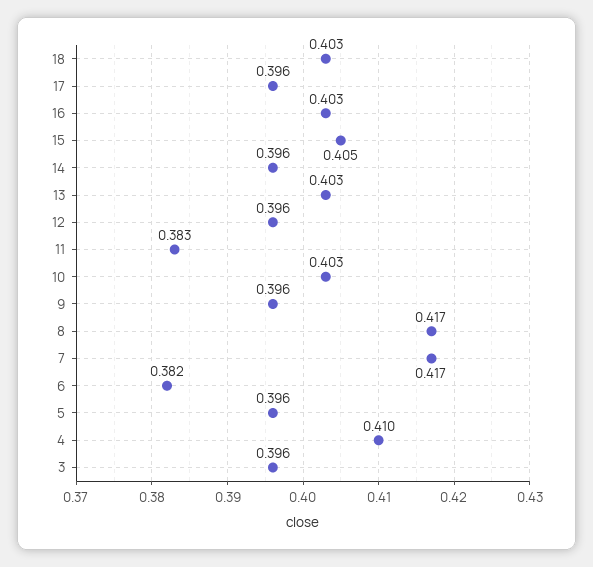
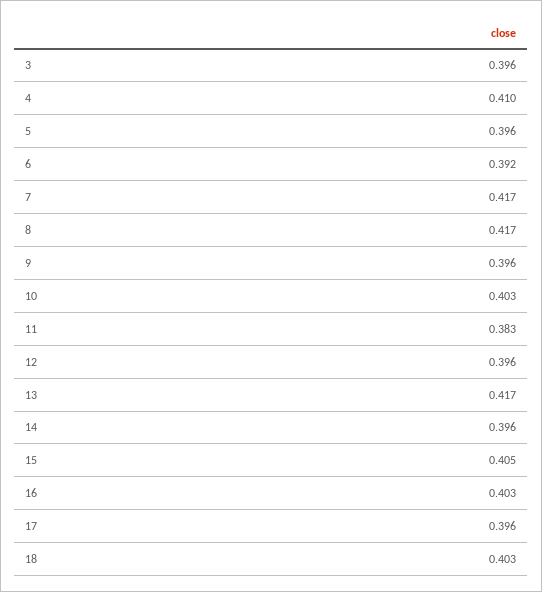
13: 0.403 -> 0.417
6: 0.382 -> 0.392

